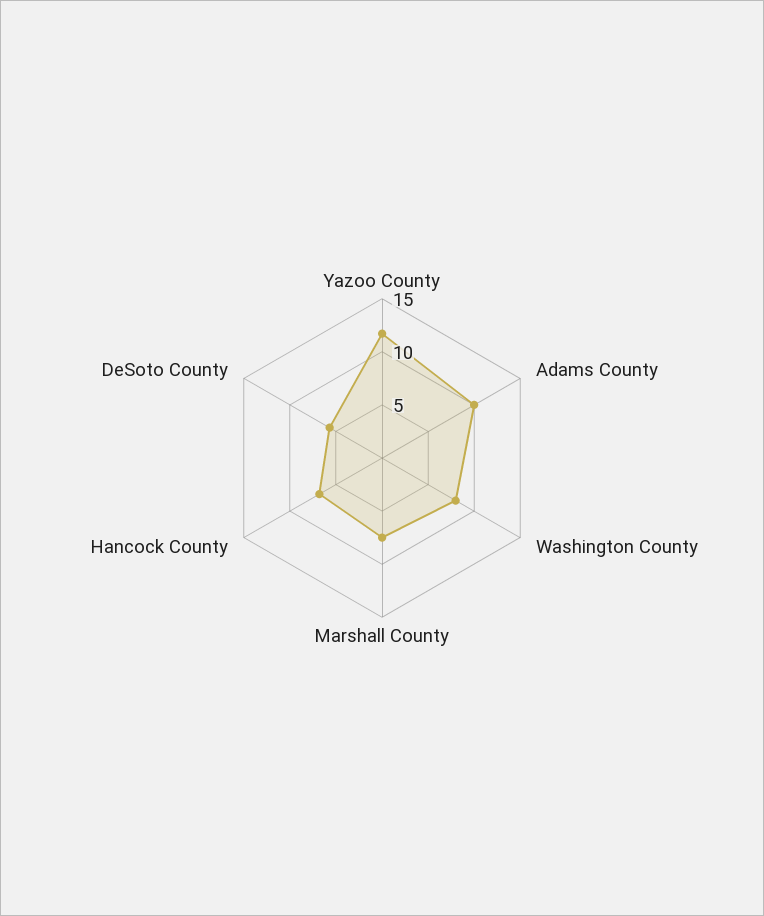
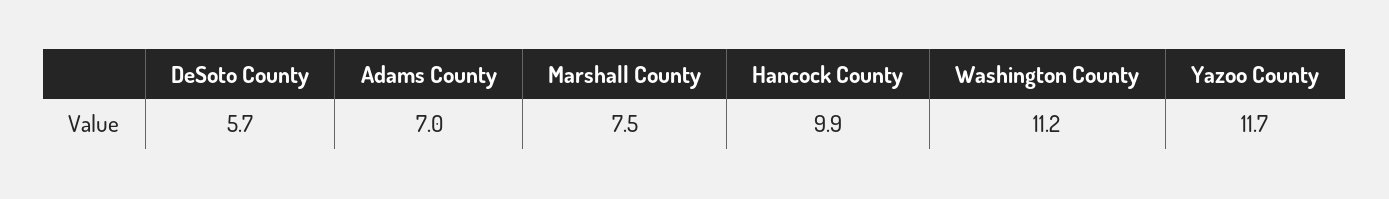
Adams County: 10 -> 7
Washington County: 8 -> 11.2
Hancock County: 7 -> 9.9

